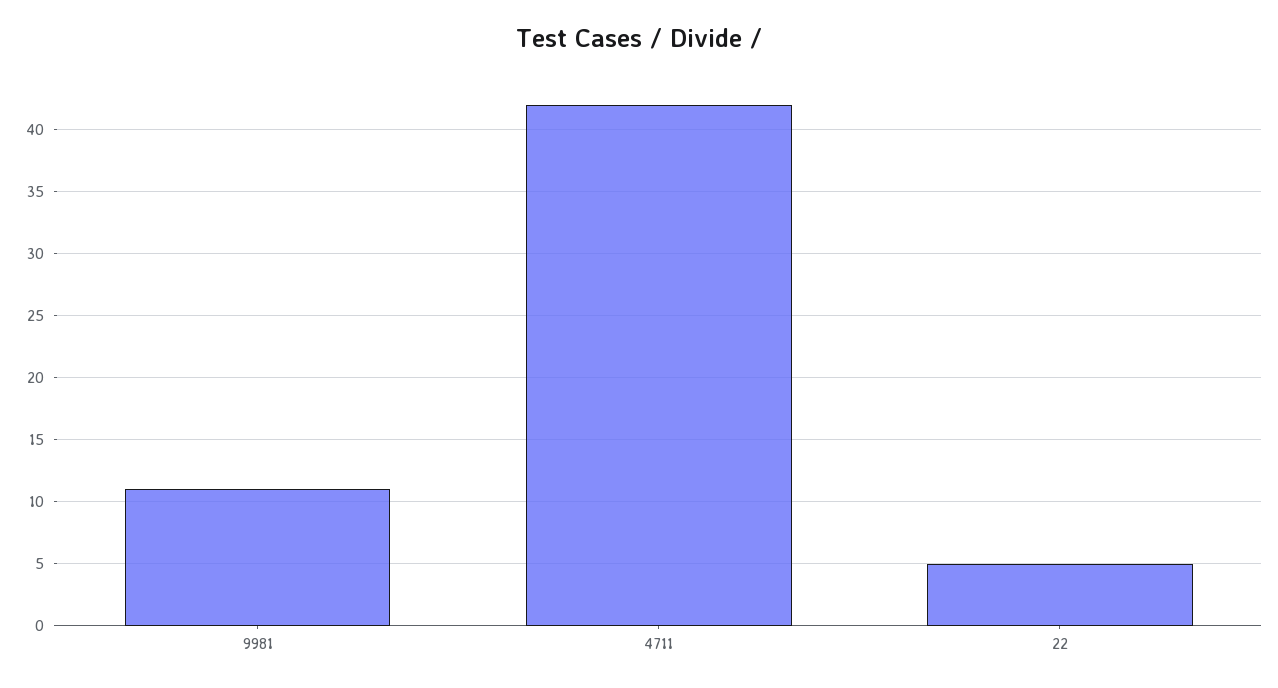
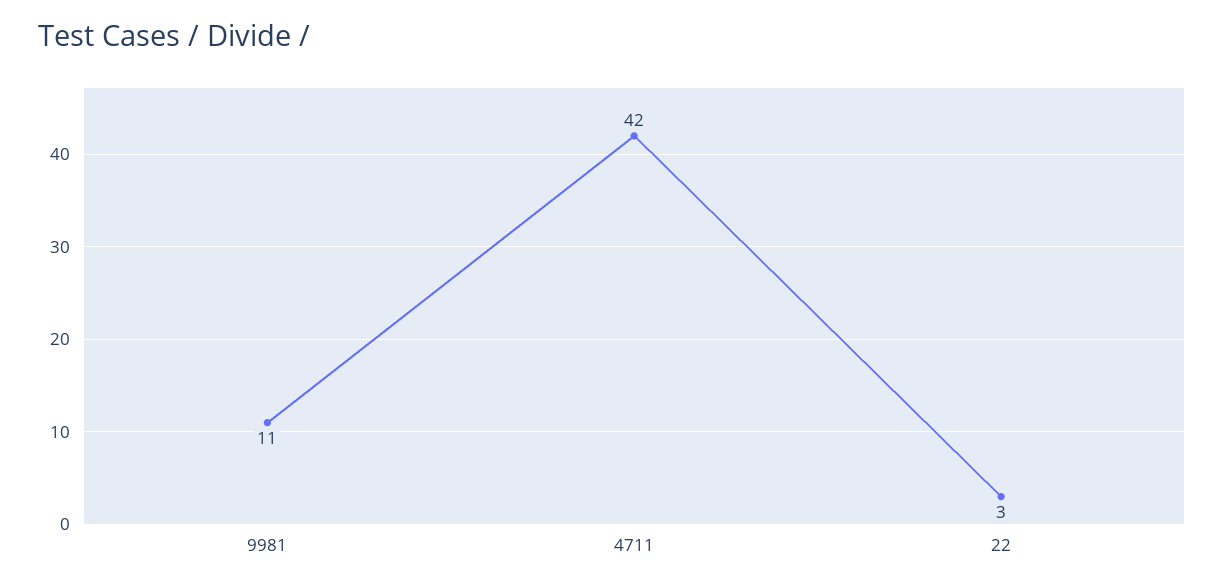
22: 5 -> 3

